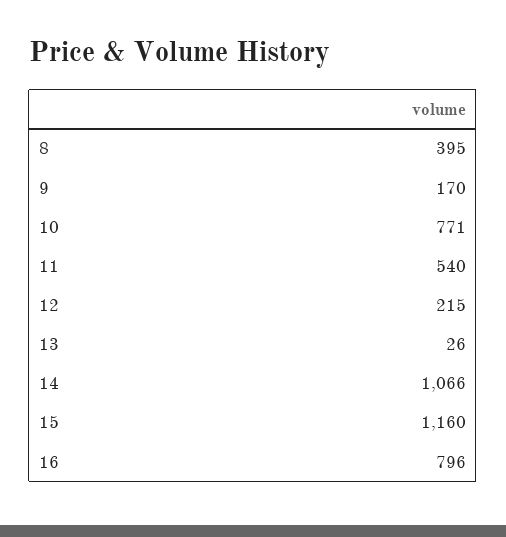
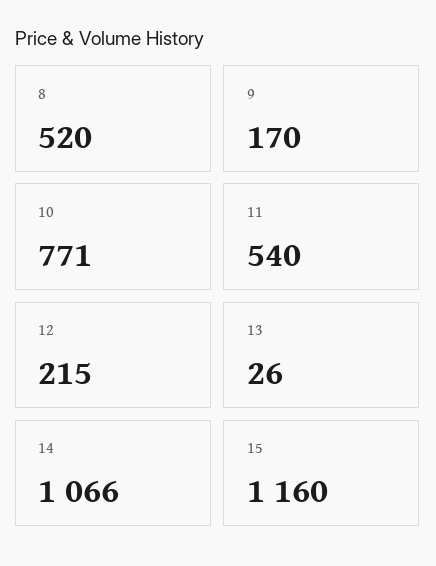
8: 395 -> 520
16: 796 -> none

